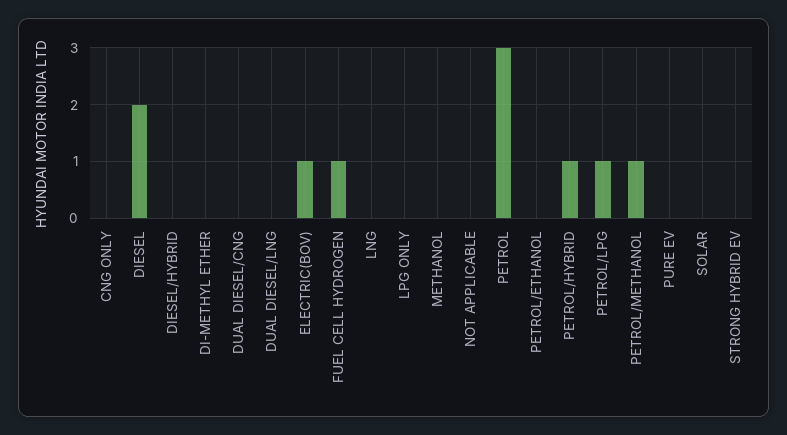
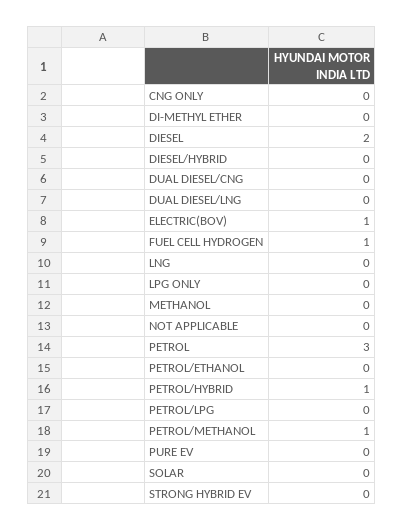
PETROL/LPG: 1 -> 0

